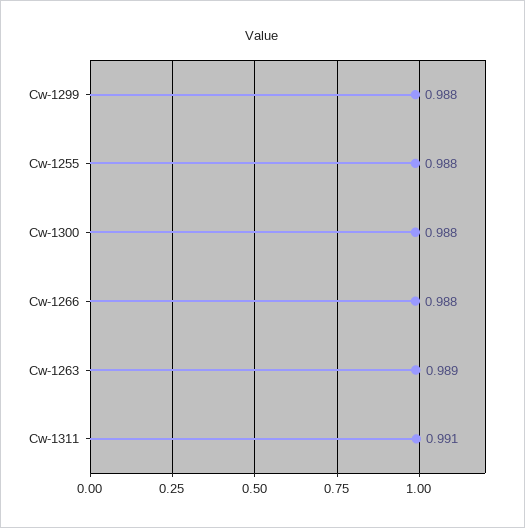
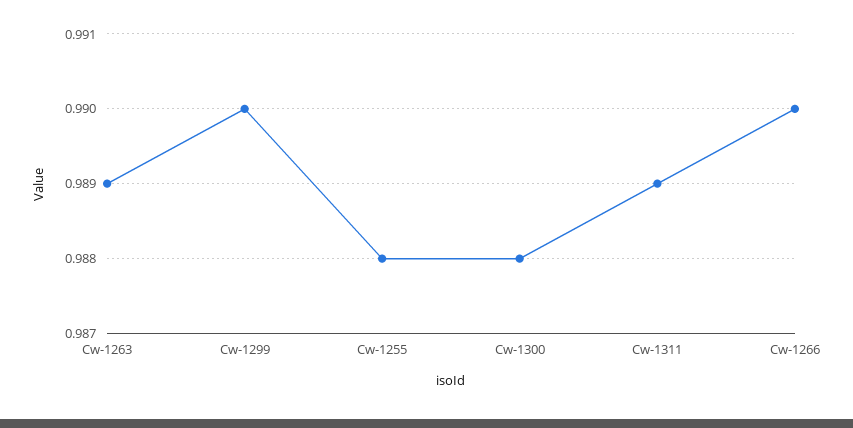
Cw-1299: 0.988 -> 0.99
Cw-1266: 0.988 -> 0.99
Cw-1311: 0.991 -> 0.989

